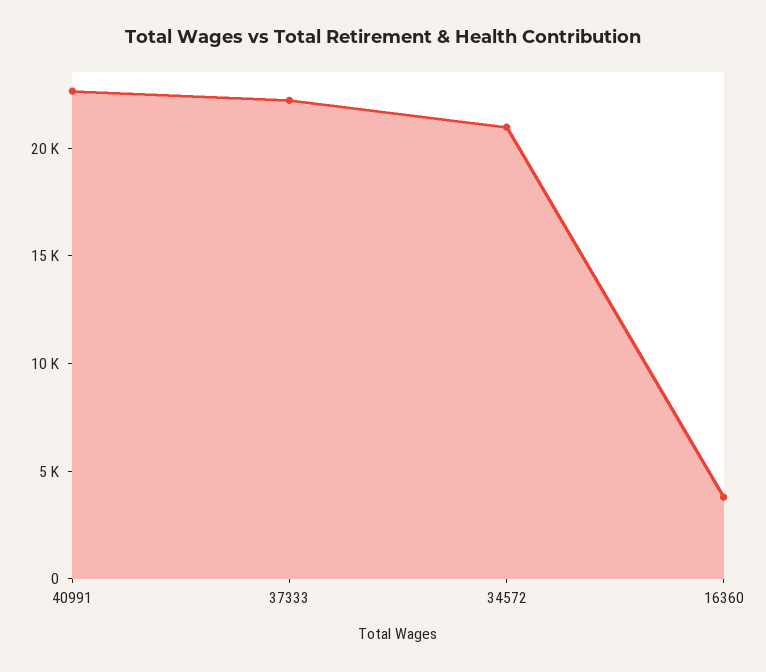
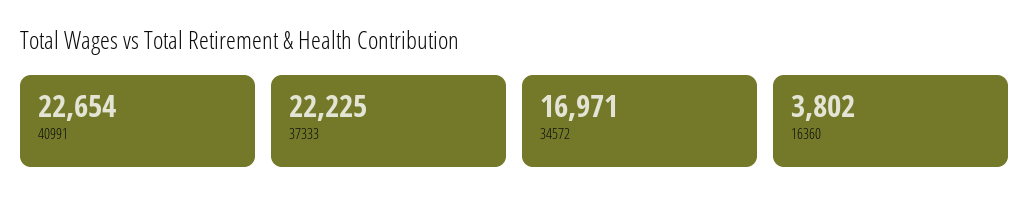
34572: 21000 -> 16971

